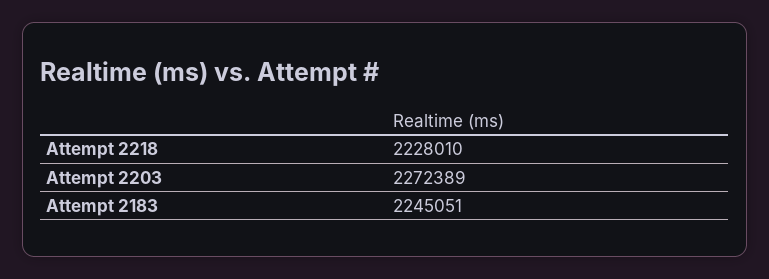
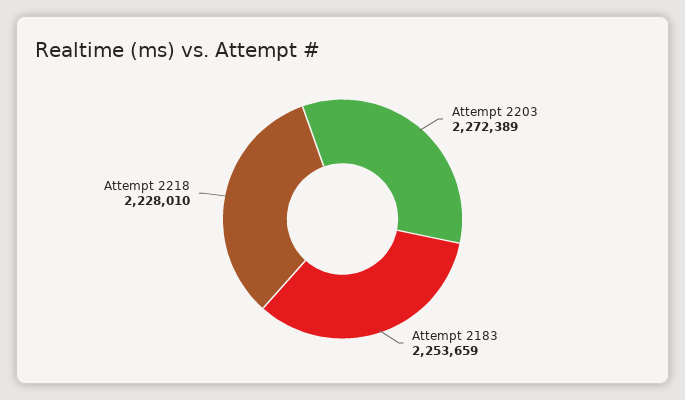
Attempt 2183: 2245051 -> 2253659

